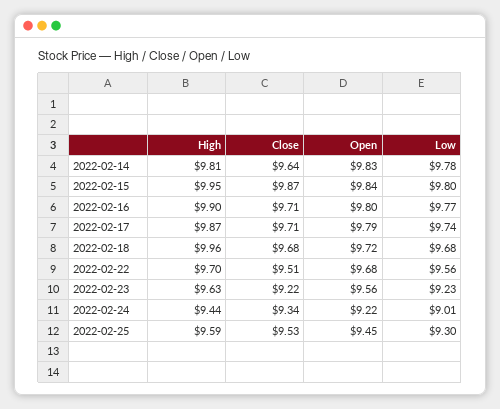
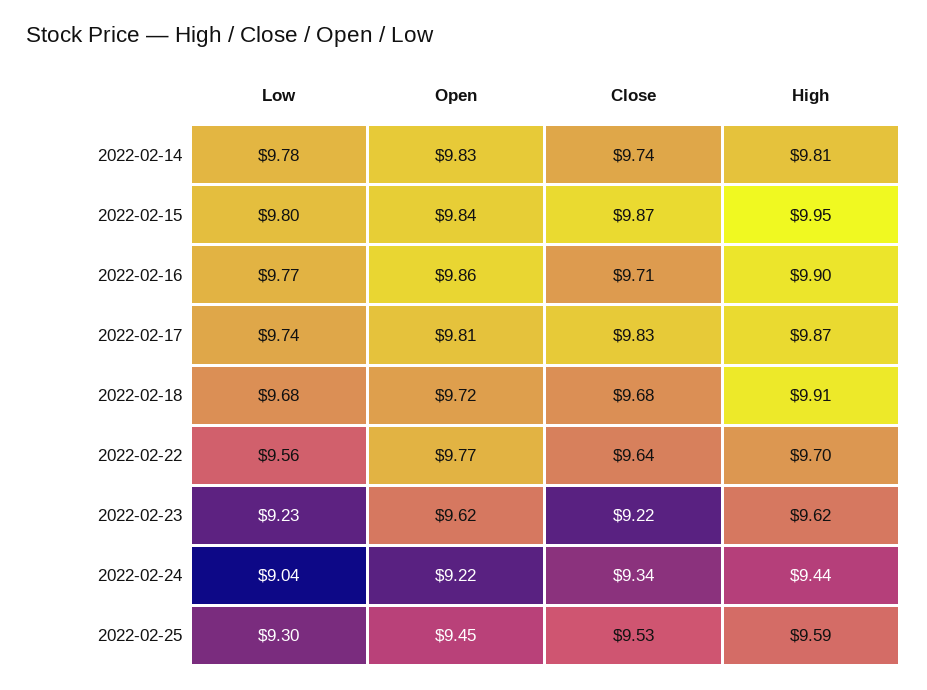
Close, 2022-02-14: 9.64 -> 9.74
Open, 2022-02-16: 9.8 -> 9.86
Close, 2022-02-17: 9.71 -> 9.83
Open, 2022-02-17: 9.79 -> 9.81
High, 2022-02-18: 9.96 -> 9.91
Close, 2022-02-22: 9.51 -> 9.64
Open, 2022-02-22: 9.68 -> 9.77
High, 2022-02-23: 9.63 -> 9.62
Open, 2022-02-23: 9.56 -> 9.62
Low, 2022-02-24: 9.01 -> 9.04

